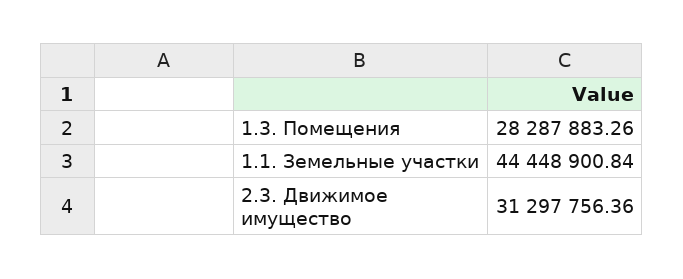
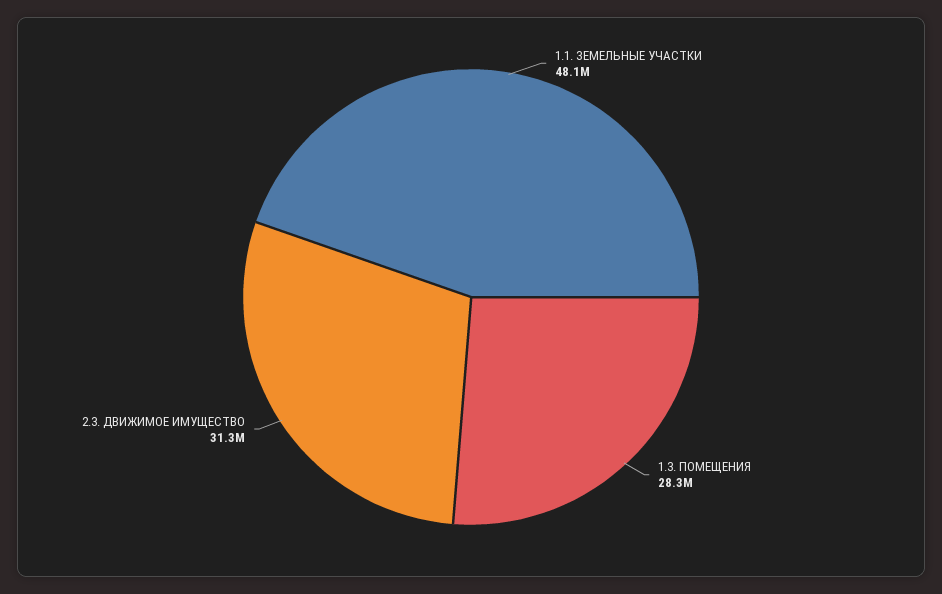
1.1. Земельные участки: 44448900.84 -> 48100000

